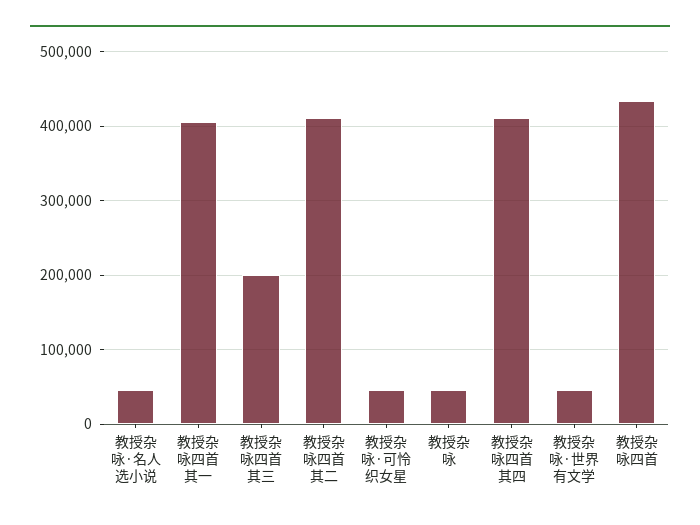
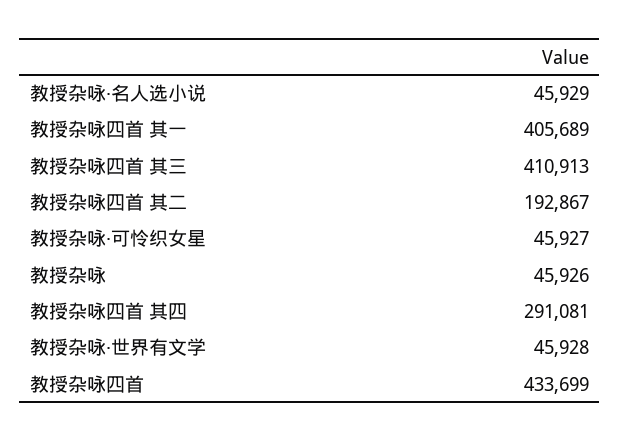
教授杂咏四首 其三: 200000 -> 410913
教授杂咏四首 其二: 410000 -> 192867
教授杂咏四首 其四: 410000 -> 291081

